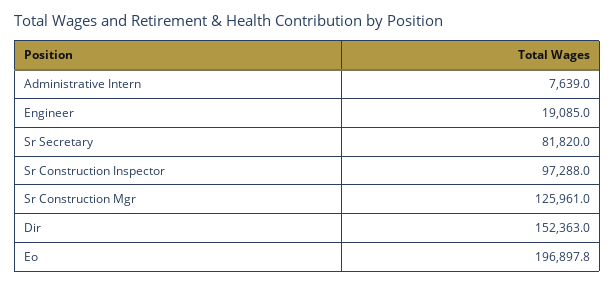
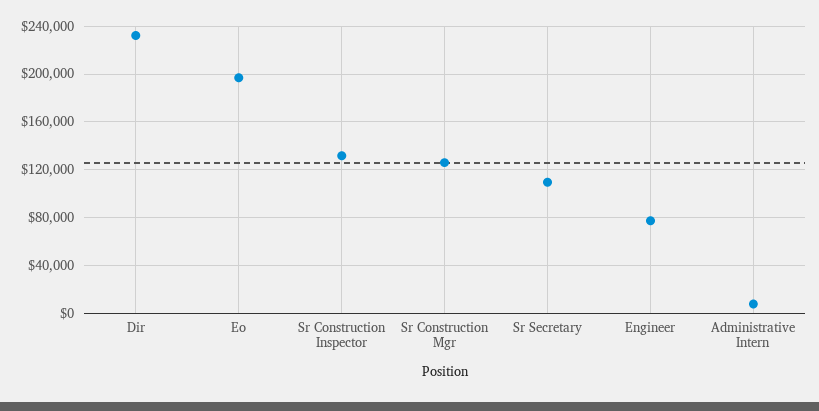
Engineer: 19085 -> 80000
Sr Secretary: 81820 -> 110000
Sr Construction Inspector: 97288 -> 130000
Dir: 152363 -> 230000

